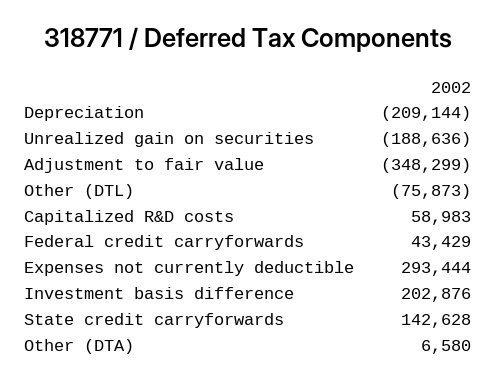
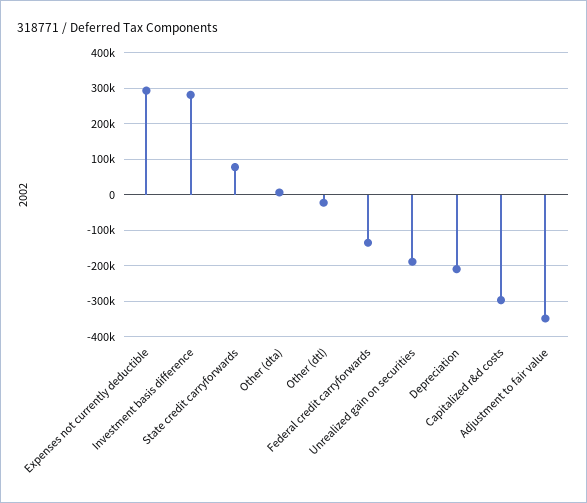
Other (DTL): -75873 -> -20000
Capitalized R&D costs: 58983 -> -300000
Federal credit carryforwards: 43429 -> -140000
Investment basis difference: 202876 -> 280000
State credit carryforwards: 142628 -> 80000

